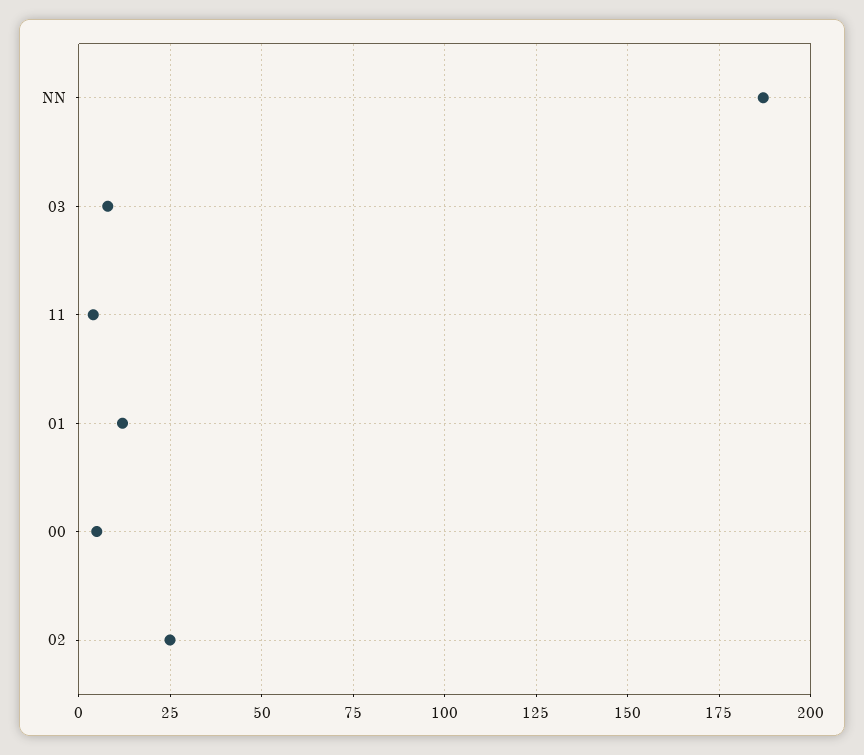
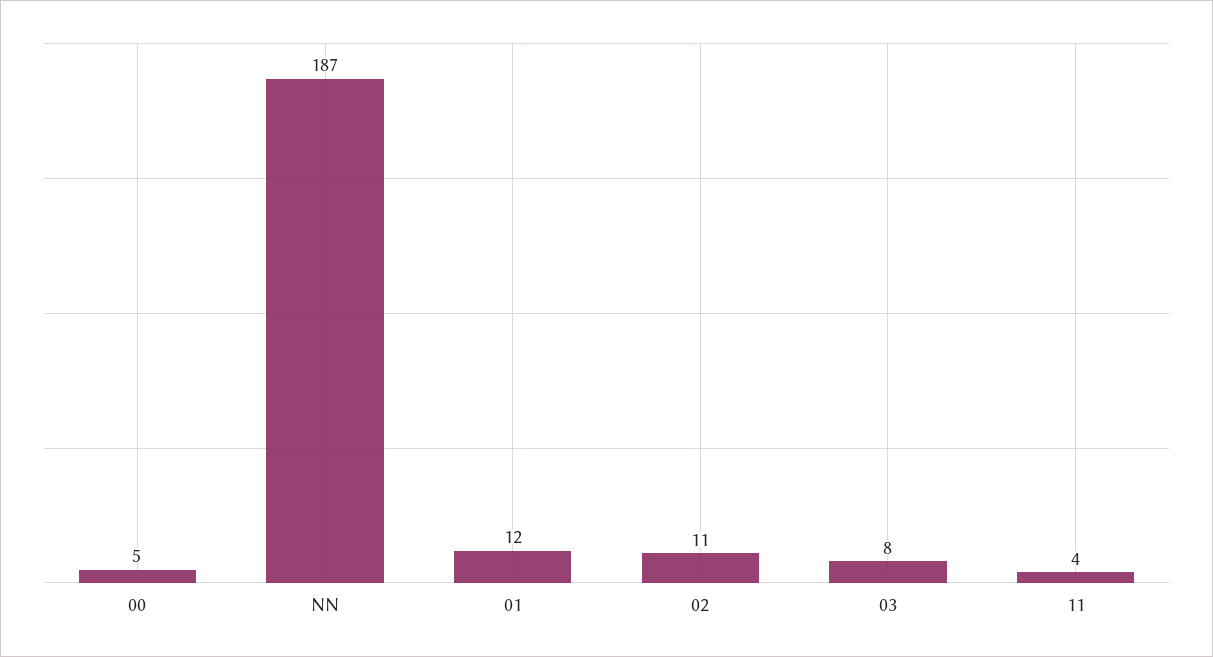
02: 25 -> 11

